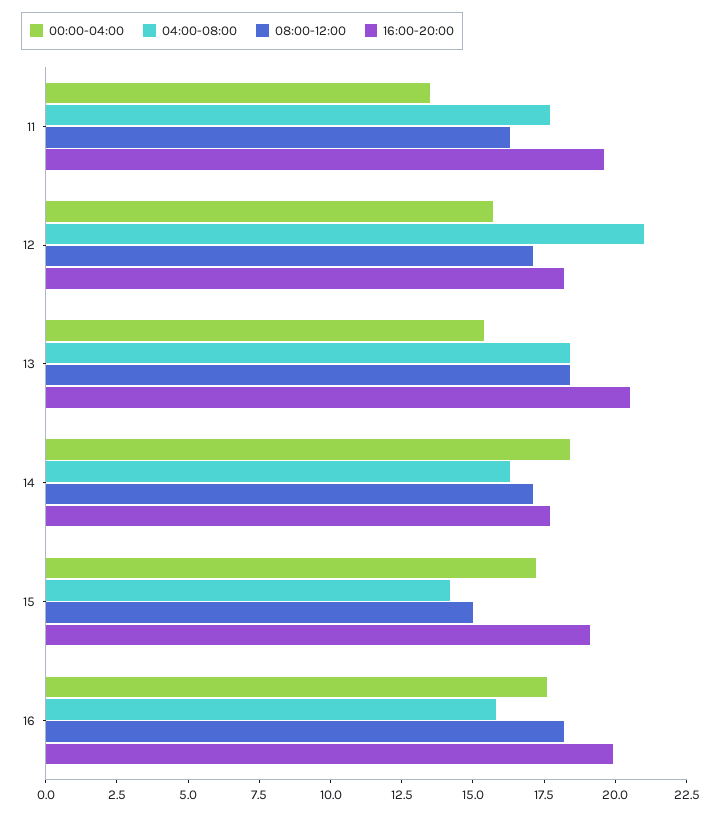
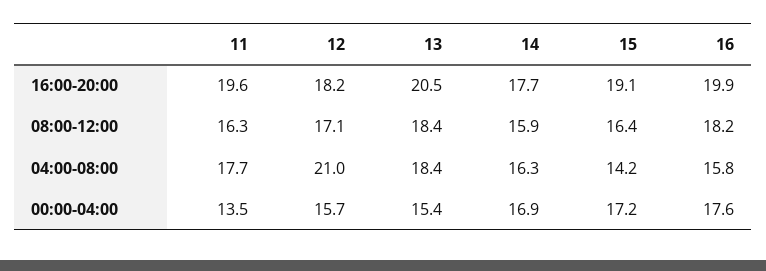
00:00-04:00, 14: 18.5 -> 16.9
08:00-12:00, 14: 17 -> 15.9
08:00-12:00, 15: 15 -> 16.4

